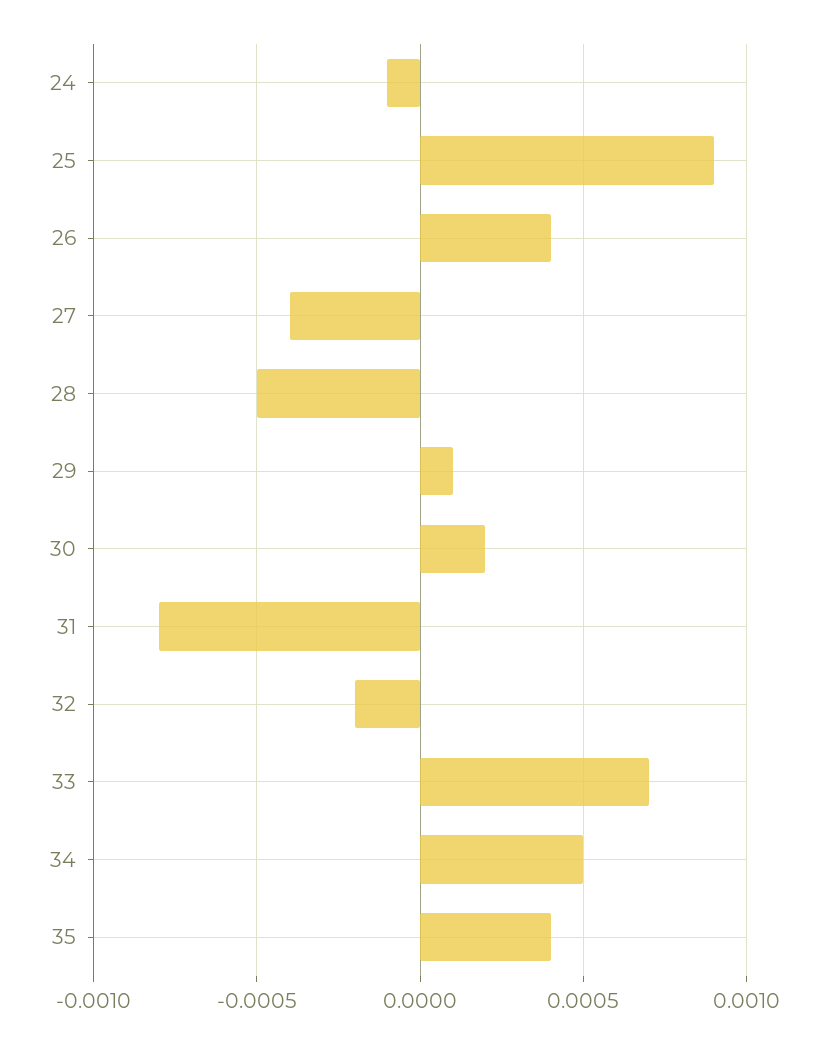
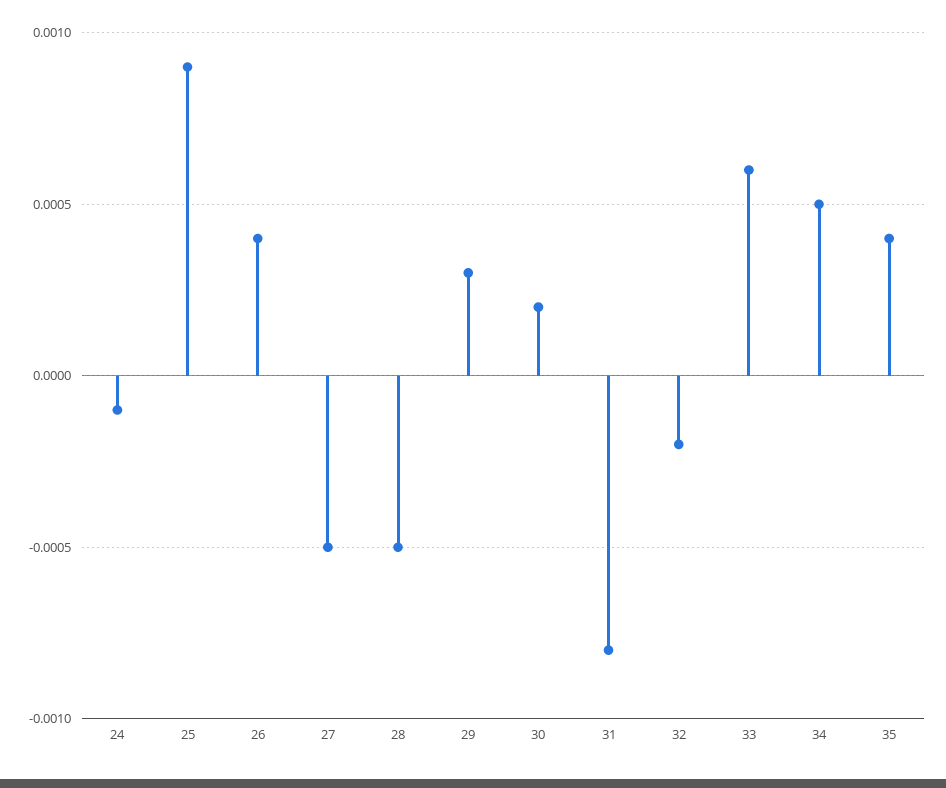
27: -0.0004 -> -0.0005
29: 0.0001 -> 0.0003
33: 0.0007 -> 0.0006

